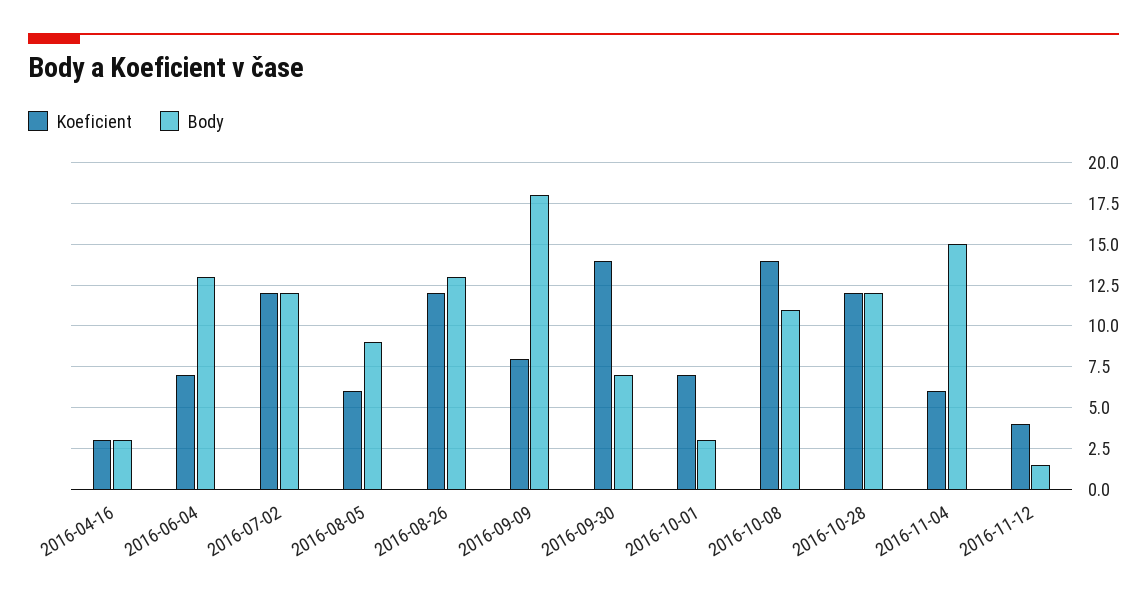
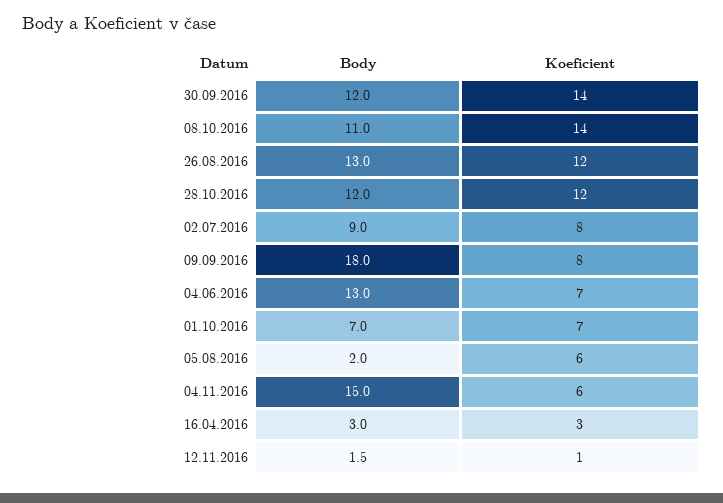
Koeficient, 2016-07-02: 12 -> 8
Body, 2016-07-02: 12 -> 9
Body, 2016-08-05: 9 -> 2
Body, 2016-09-30: 7 -> 12
Body, 2016-10-01: 3 -> 7
Koeficient, 2016-11-12: 4 -> 1

